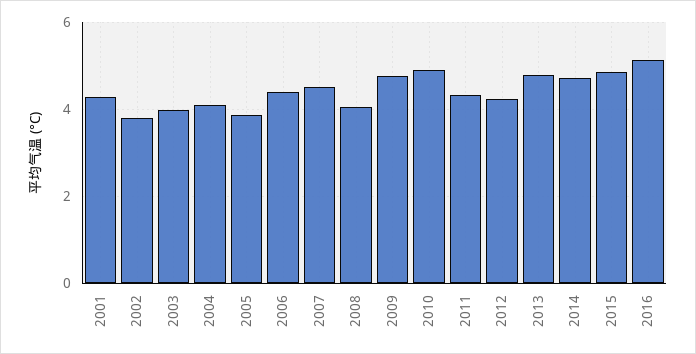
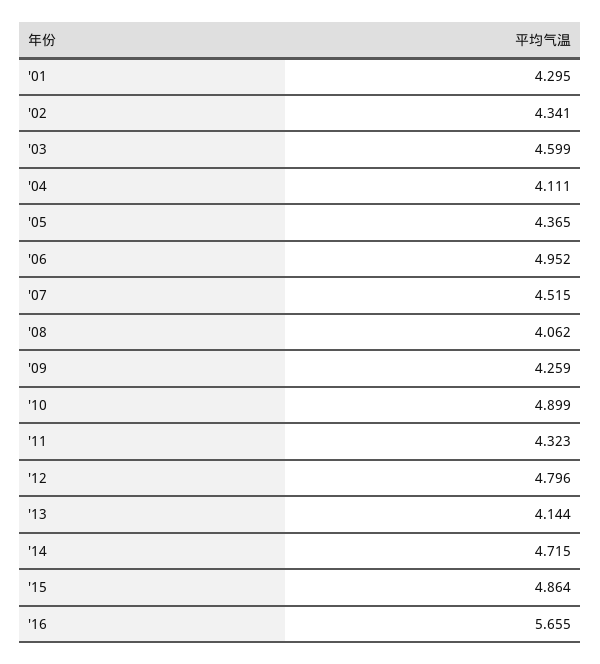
2002: 3.8 -> 4.341
2003: 4 -> 4.599
2005: 3.8 -> 4.365
2006: 4.4 -> 4.952
2009: 4.8 -> 4.259
2012: 4.2 -> 4.796
2013: 4.8 -> 4.144
2016: 5.2 -> 5.655

